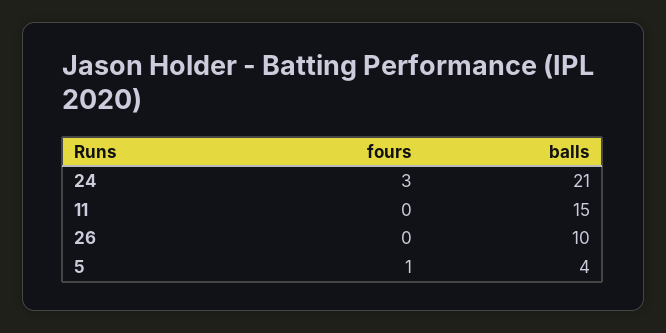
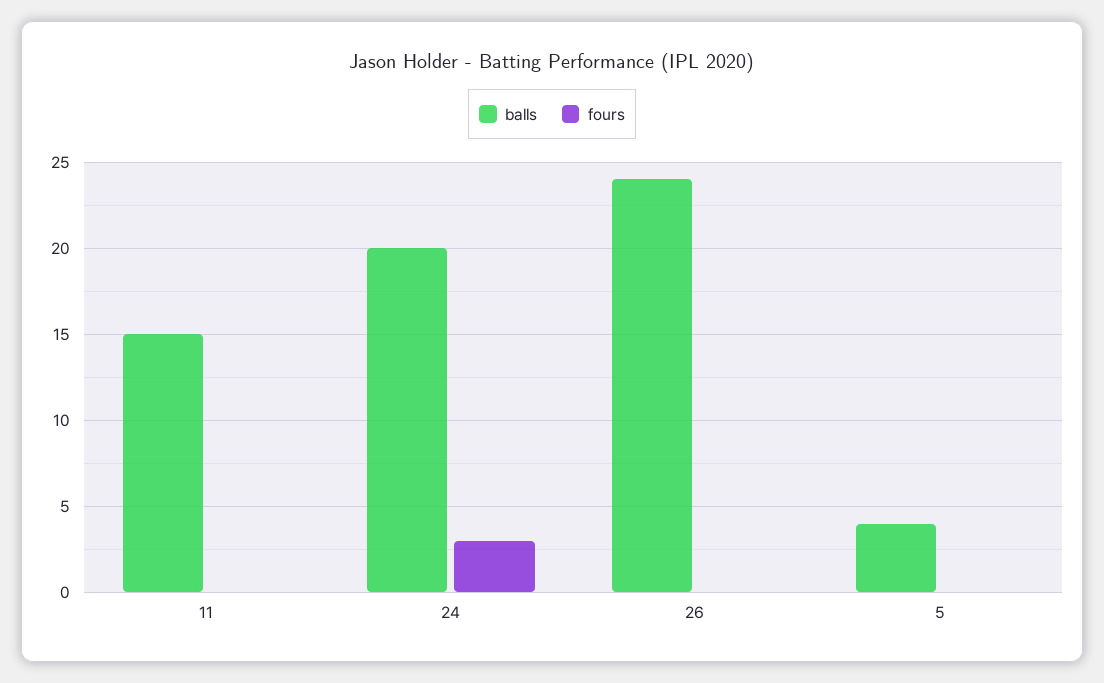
balls, 24: 21 -> 20
balls, 26: 10 -> 24
fours, 5: 1 -> 0

